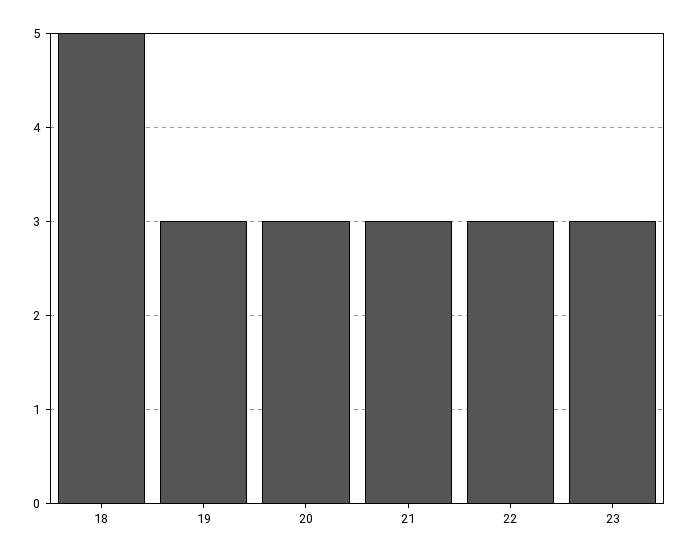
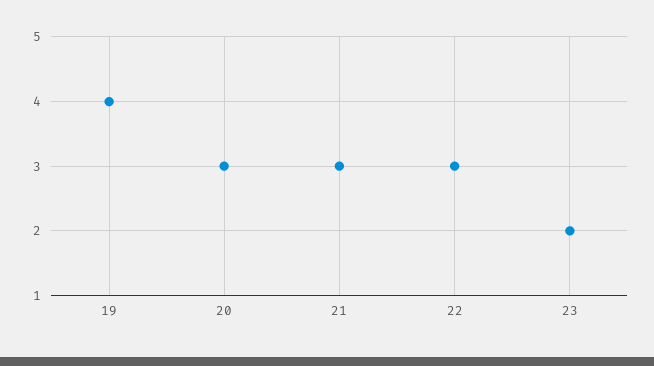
18: 5 -> none
19: 3 -> 4
23: 3 -> 2

